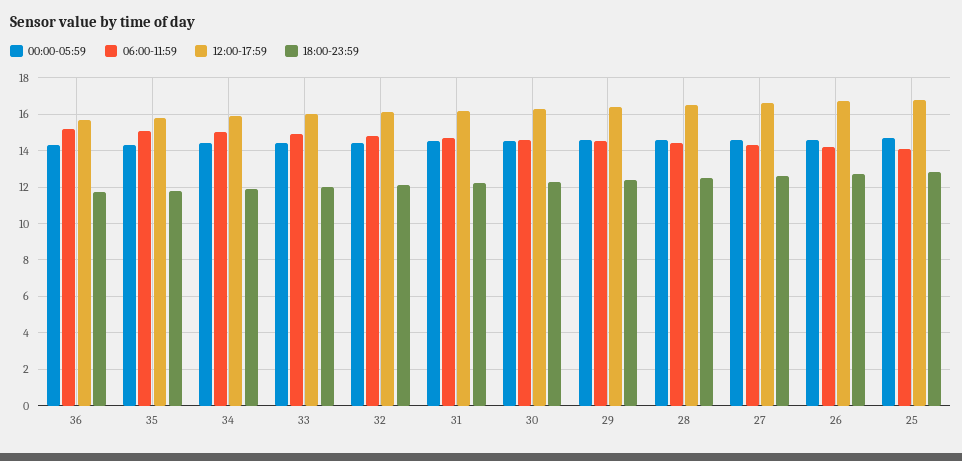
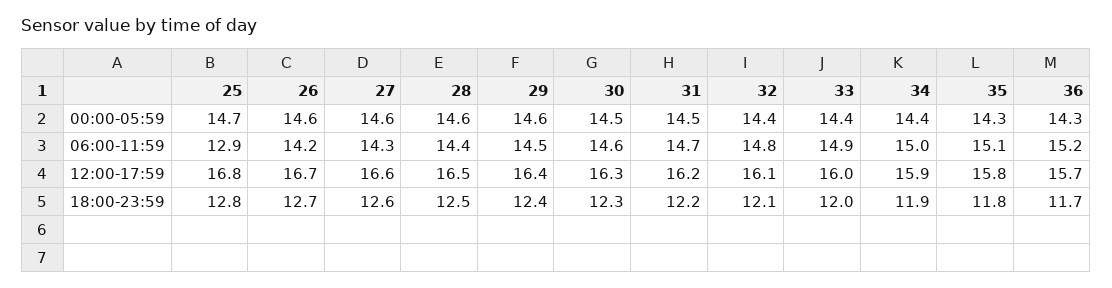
06:00-11:59, 25: 14 -> 12.9

